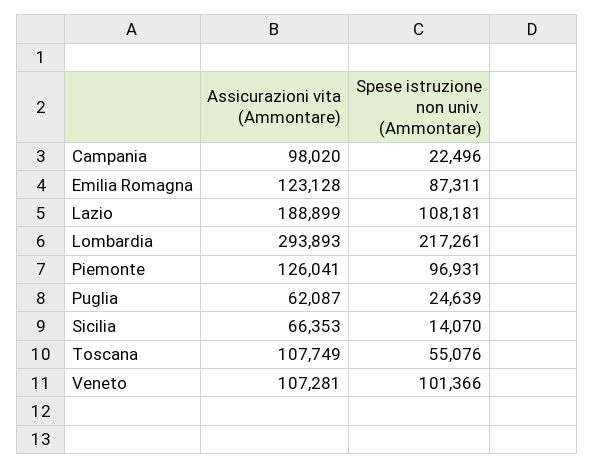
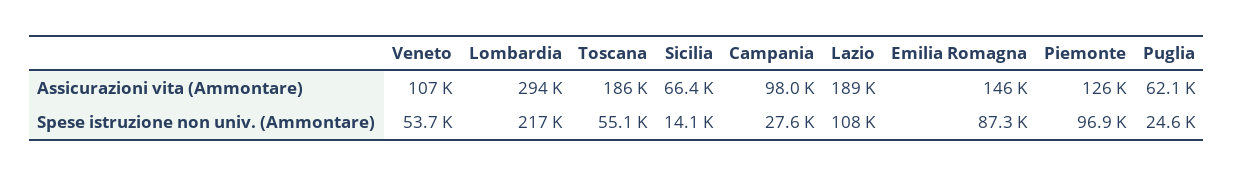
Spese istruzione non univ. (Ammontare), Campania: 22496 -> 27600
Assicurazioni vita (Ammontare), Emilia Romagna: 123128 -> 146000
Assicurazioni vita (Ammontare), Toscana: 107749 -> 186000
Spese istruzione non univ. (Ammontare), Veneto: 101366 -> 53700

